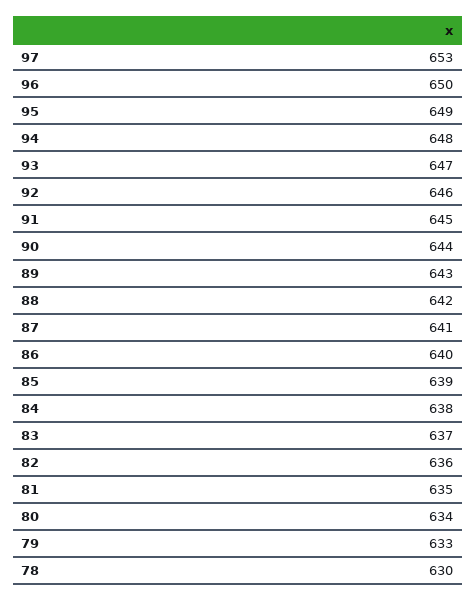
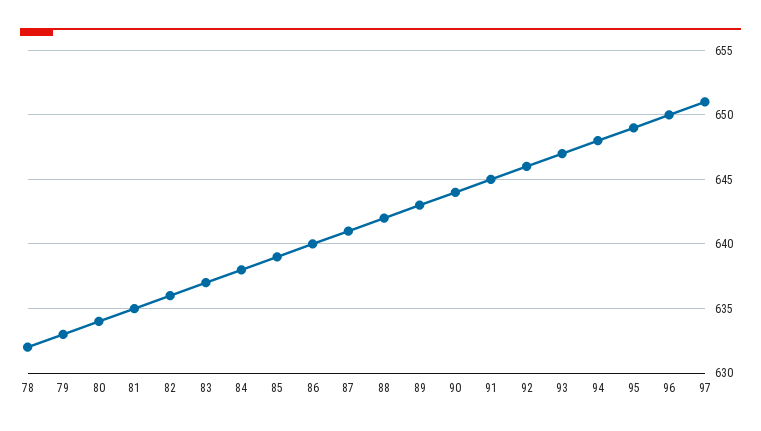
97: 653 -> 651
78: 630 -> 632

